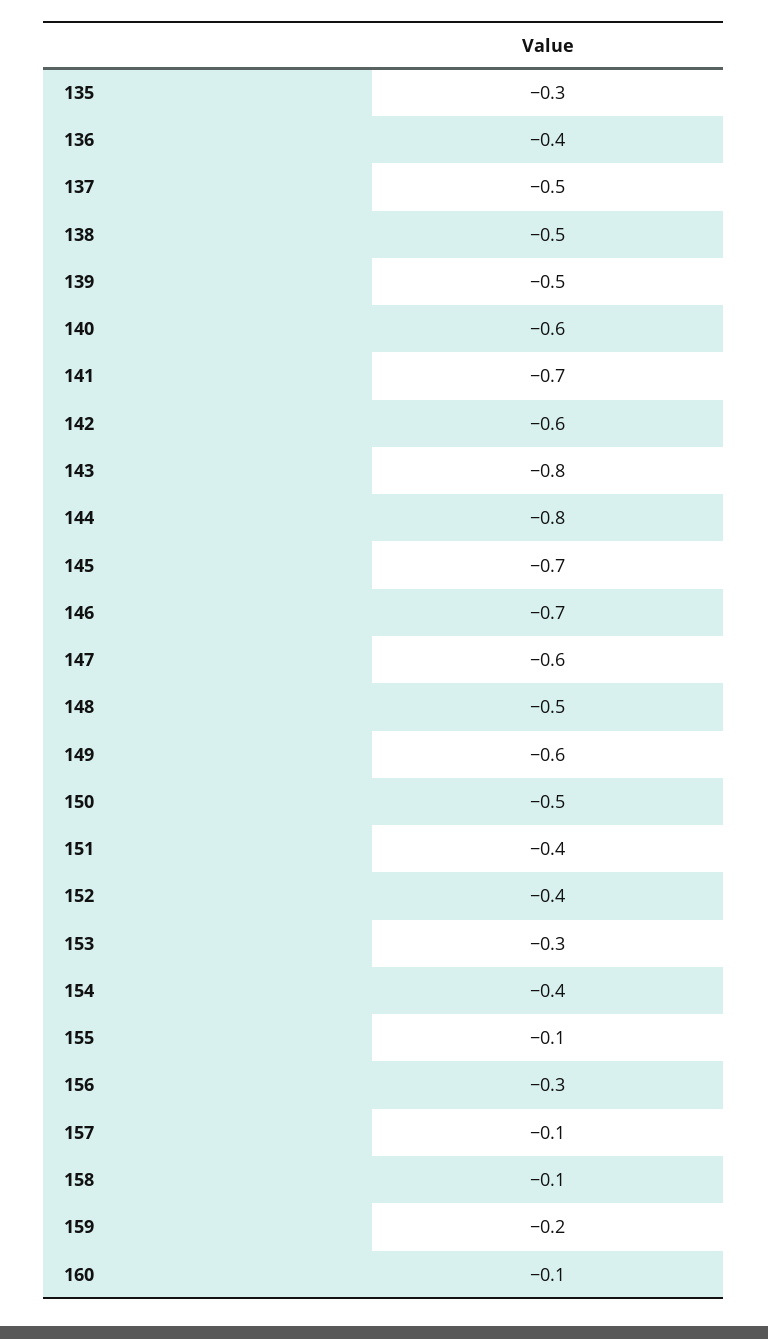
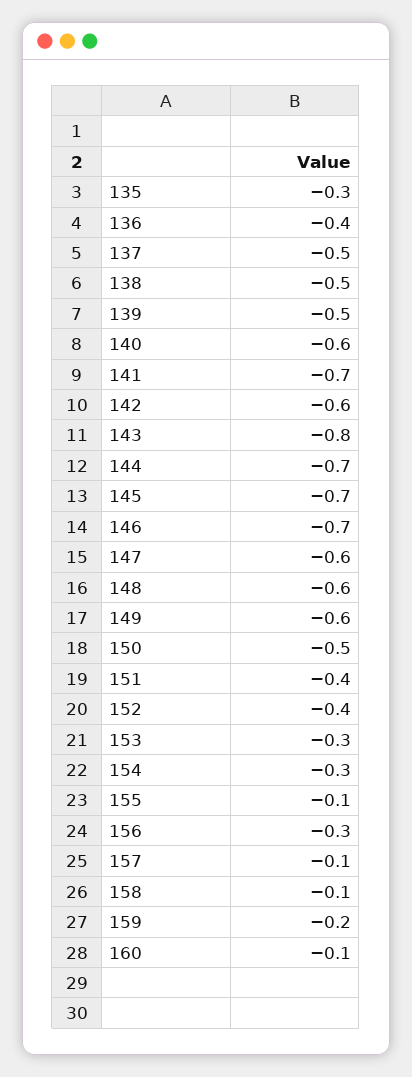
144: -0.8 -> -0.7
148: -0.5 -> -0.6
154: -0.4 -> -0.3

